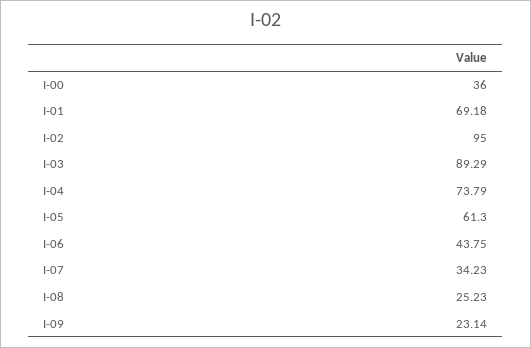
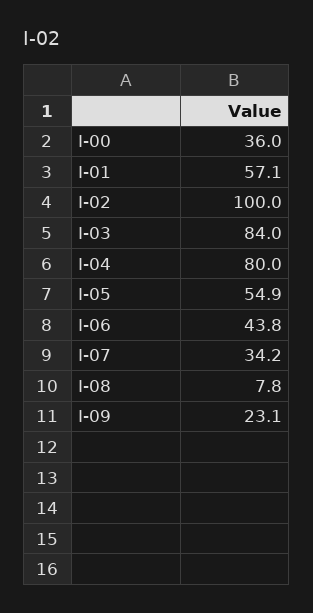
I-01: 69.18 -> 57.1
I-02: 95 -> 100
I-03: 89.29 -> 84
I-04: 73.79 -> 80
I-05: 61.3 -> 54.9
I-08: 25.23 -> 7.8

